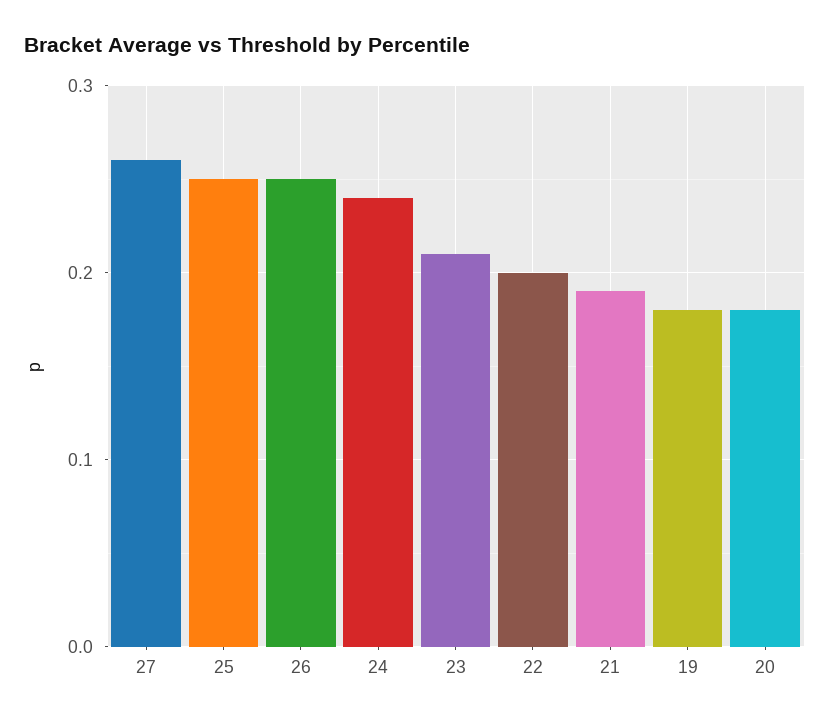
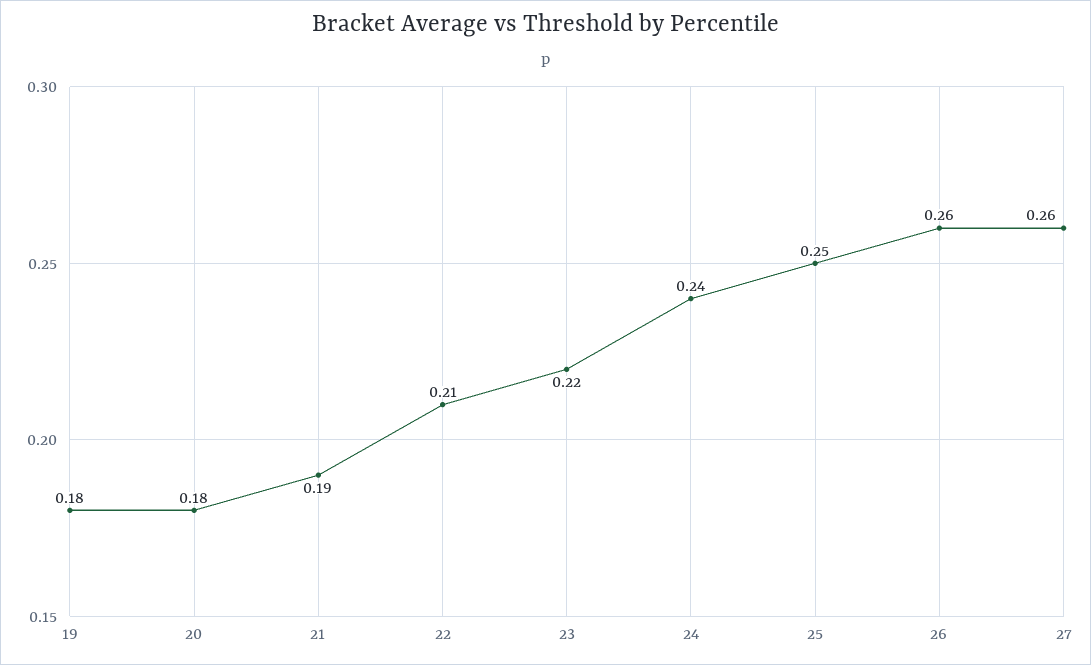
26: 0.25 -> 0.26
23: 0.21 -> 0.22
22: 0.2 -> 0.21

